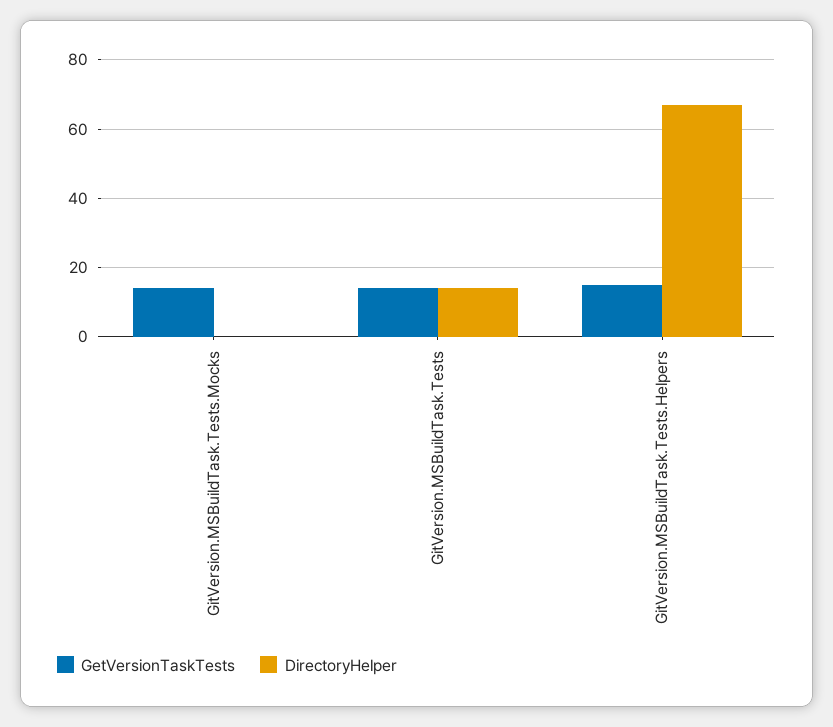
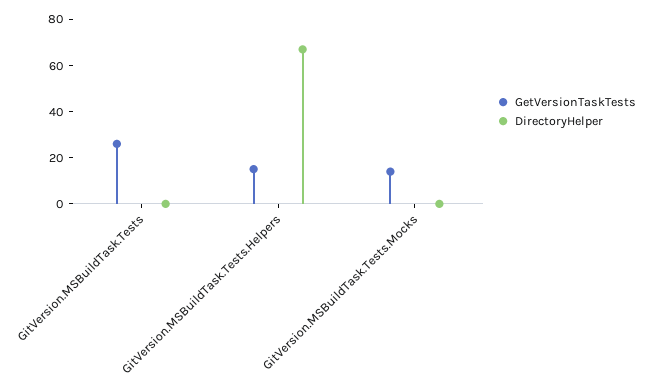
GetVersionTaskTests, GitVersion.MSBuildTask.Tests: 15 -> 25
DirectoryHelper, GitVersion.MSBuildTask.Tests: 15 -> 0

